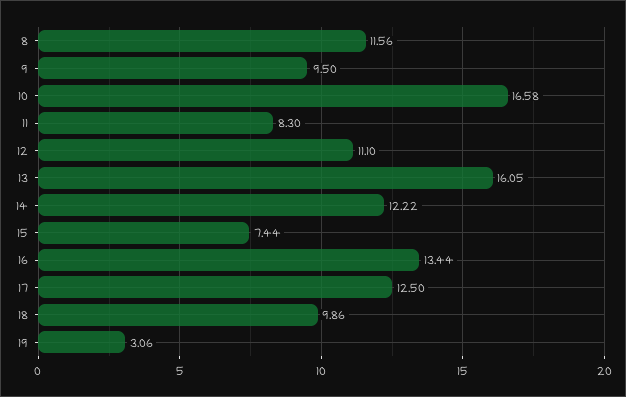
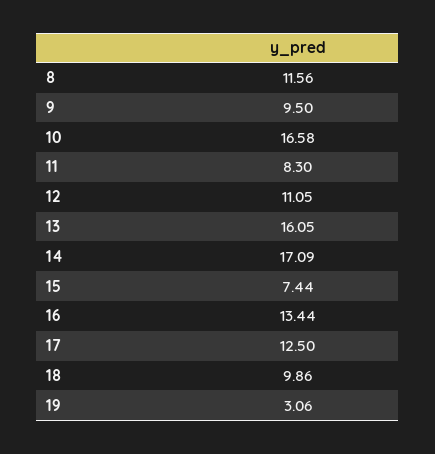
12: 11.1 -> 11.05
14: 12.22 -> 17.09

